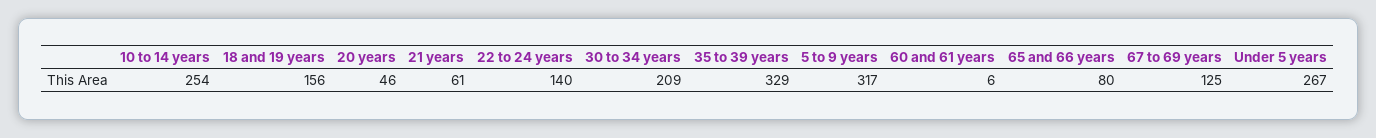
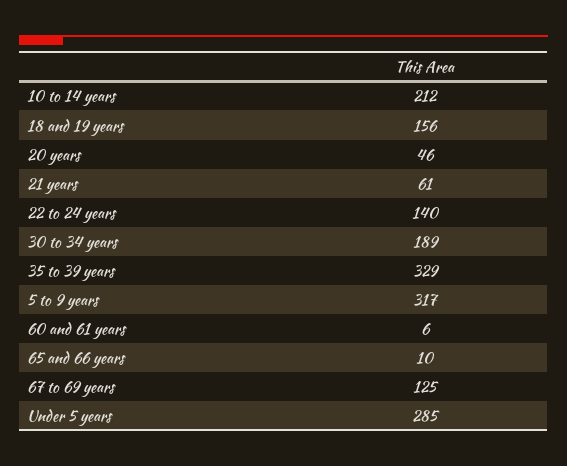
10 to 14 years: 254 -> 212
30 to 34 years: 209 -> 189
65 and 66 years: 80 -> 10
Under 5 years: 267 -> 285

